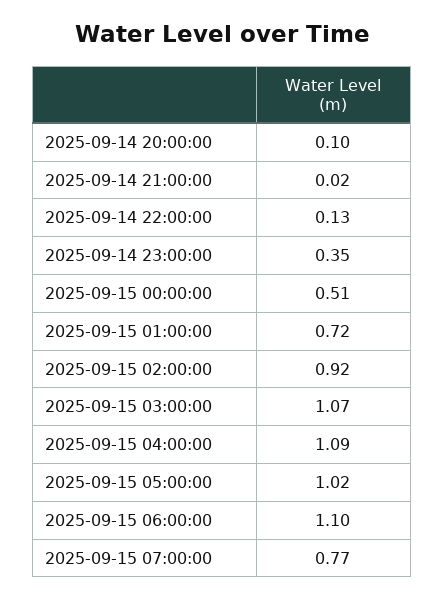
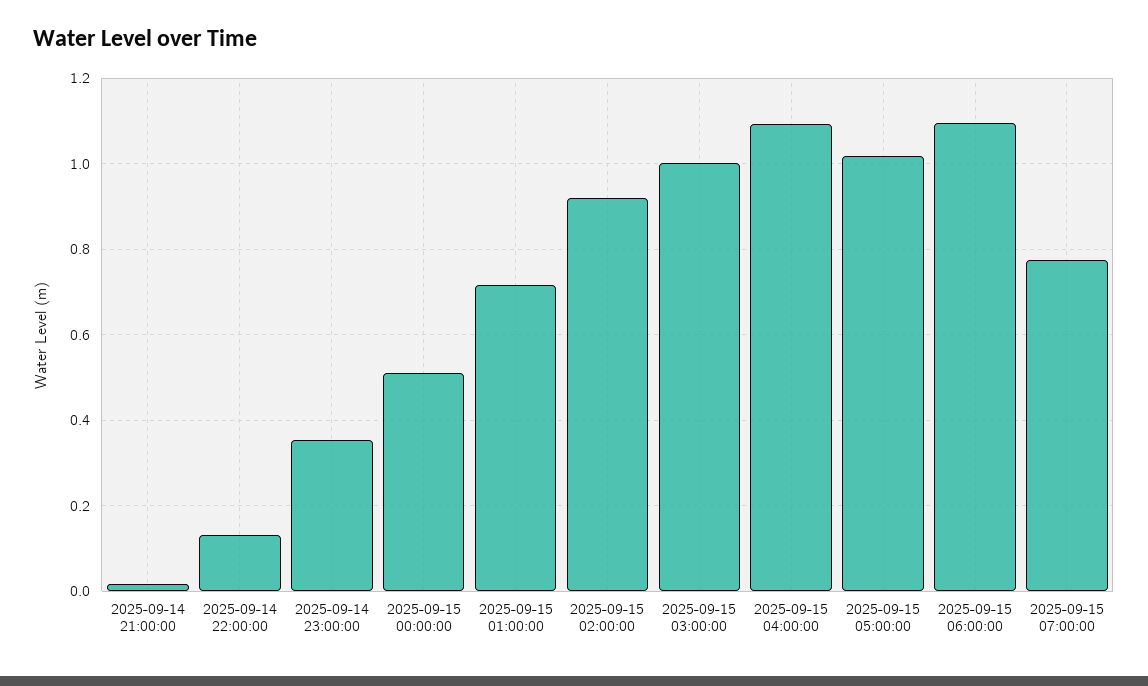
2025-09-14 20:00:00: 0.1 -> none
2025-09-15 03:00:00: 1.07 -> 1

